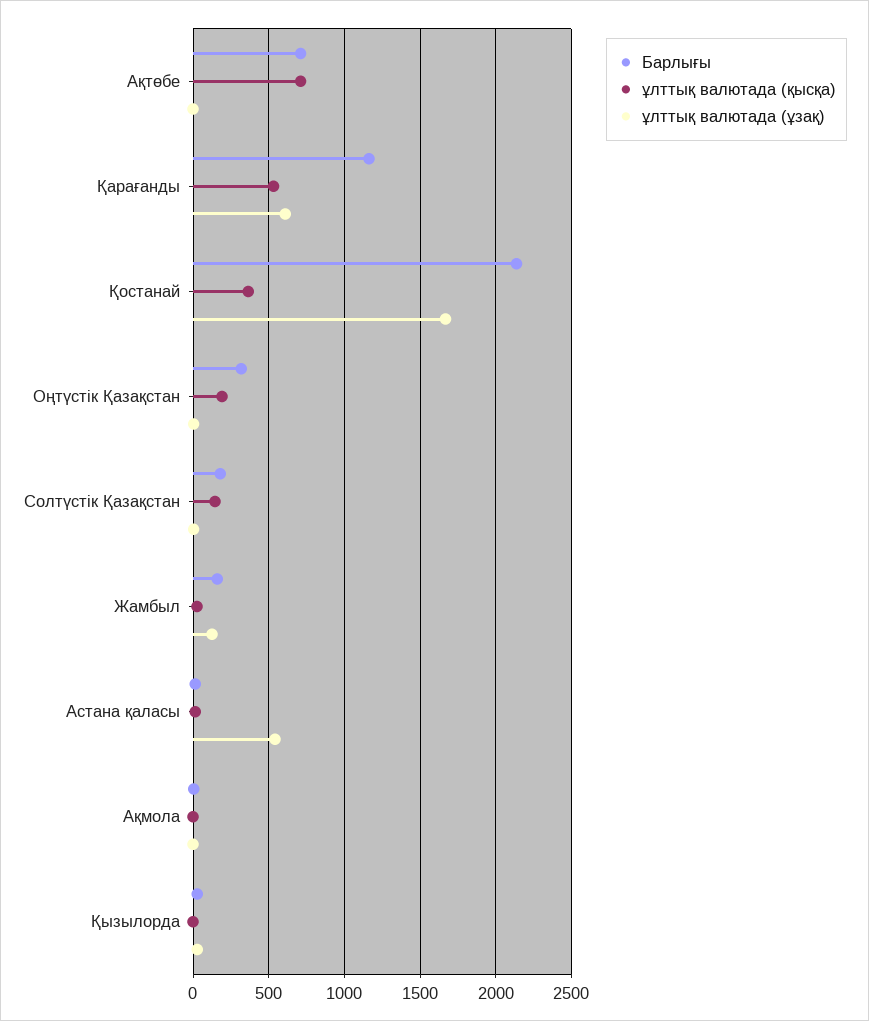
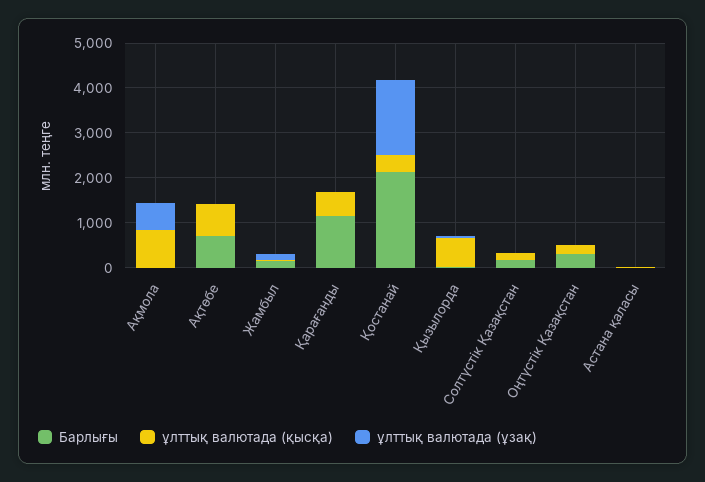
ұлттық валютада (ұзақ), Қарағанды: 600 -> 0
ұлттық валютада (ұзақ), Астана қаласы: 550 -> 0
ұлттық валютада (қысқа), Ақмола: 0 -> 800
ұлттық валютада (ұзақ), Ақмола: 0 -> 600
ұлттық валютада (қысқа), Қызылорда: 0 -> 600

